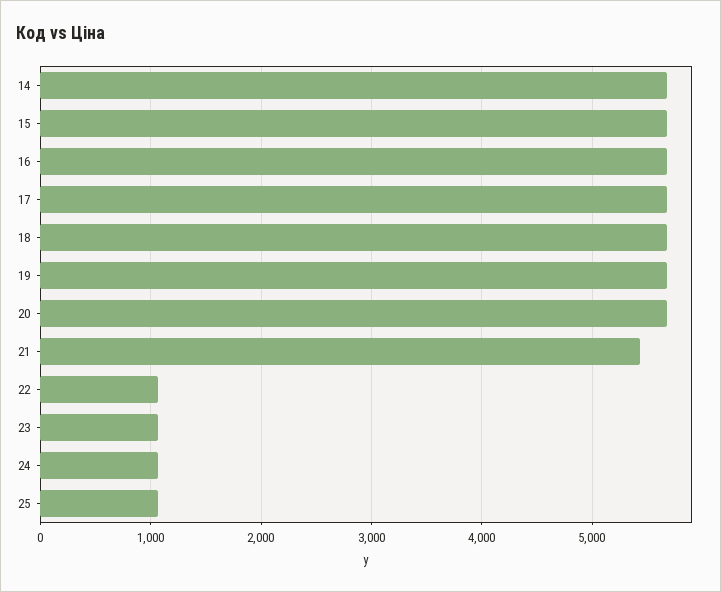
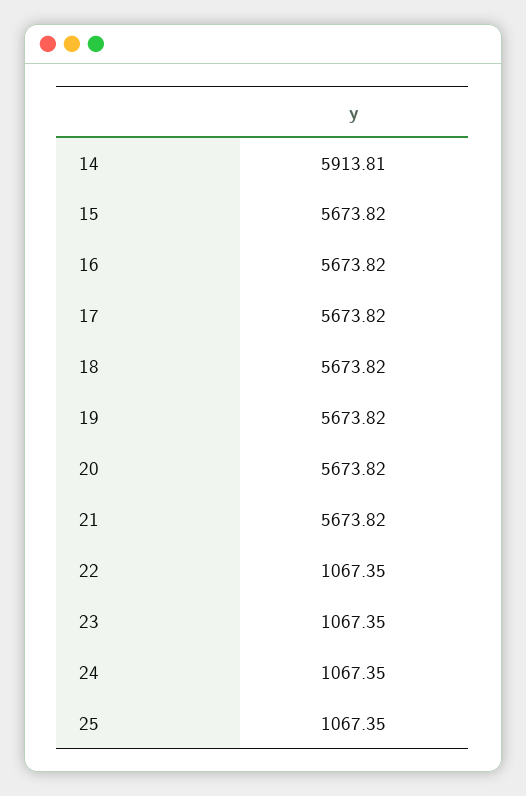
14: 5700 -> 5913.81
21: 5400 -> 5673.82

